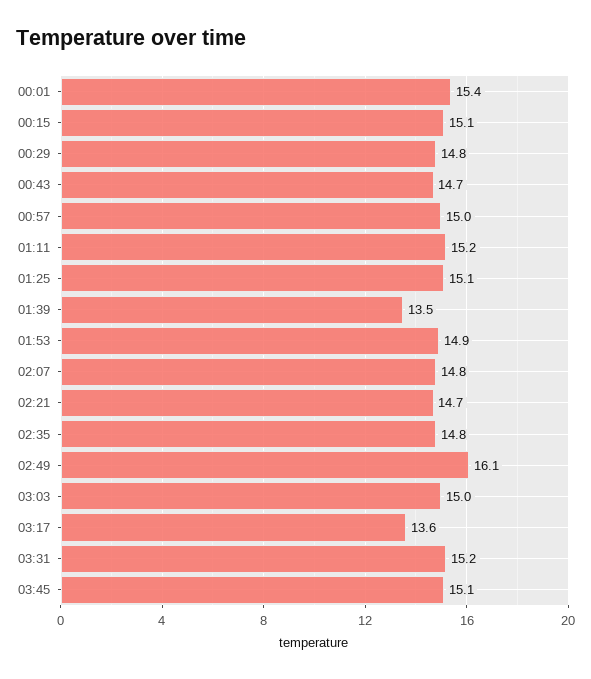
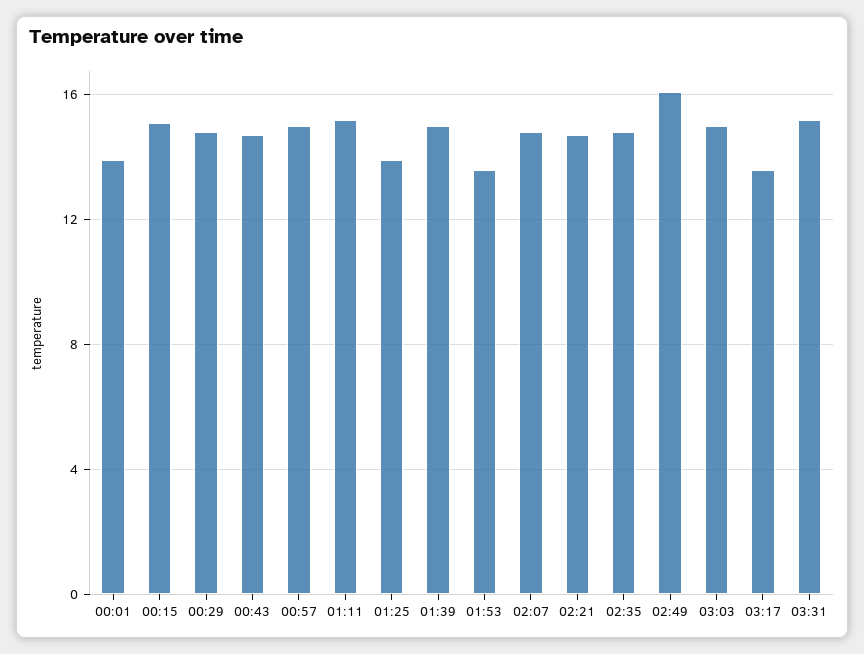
00:01: 15.4 -> 14
01:25: 15.1 -> 14
01:39: 13.5 -> 15
01:53: 14.9 -> 13.5
03:45: 15.1 -> none

